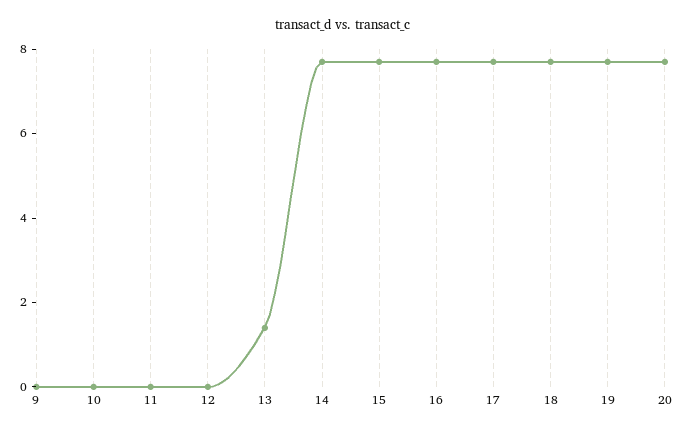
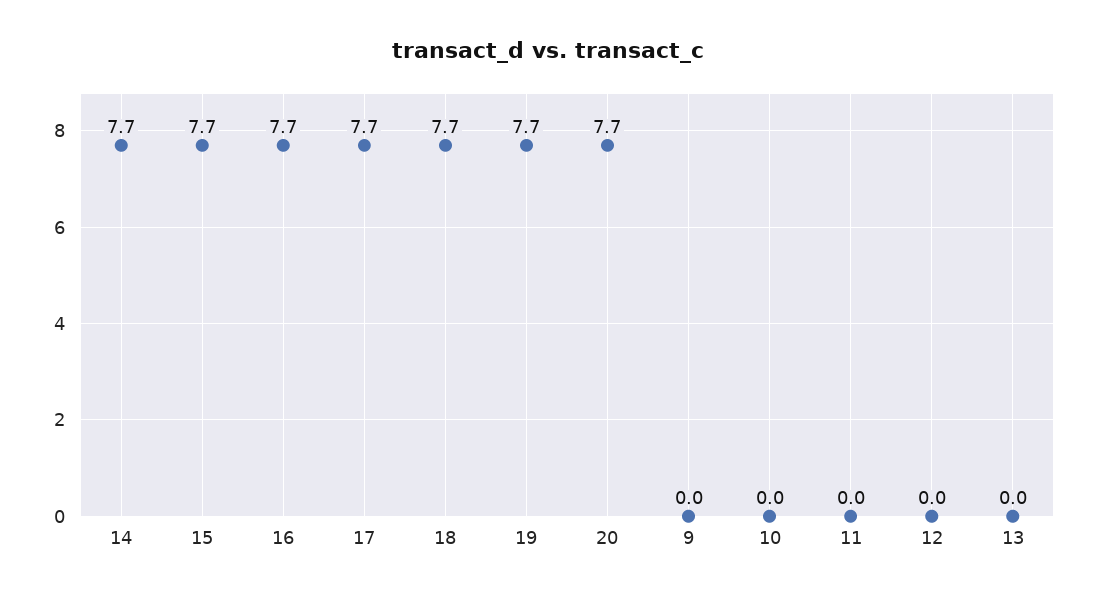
13: 1.5 -> 0

